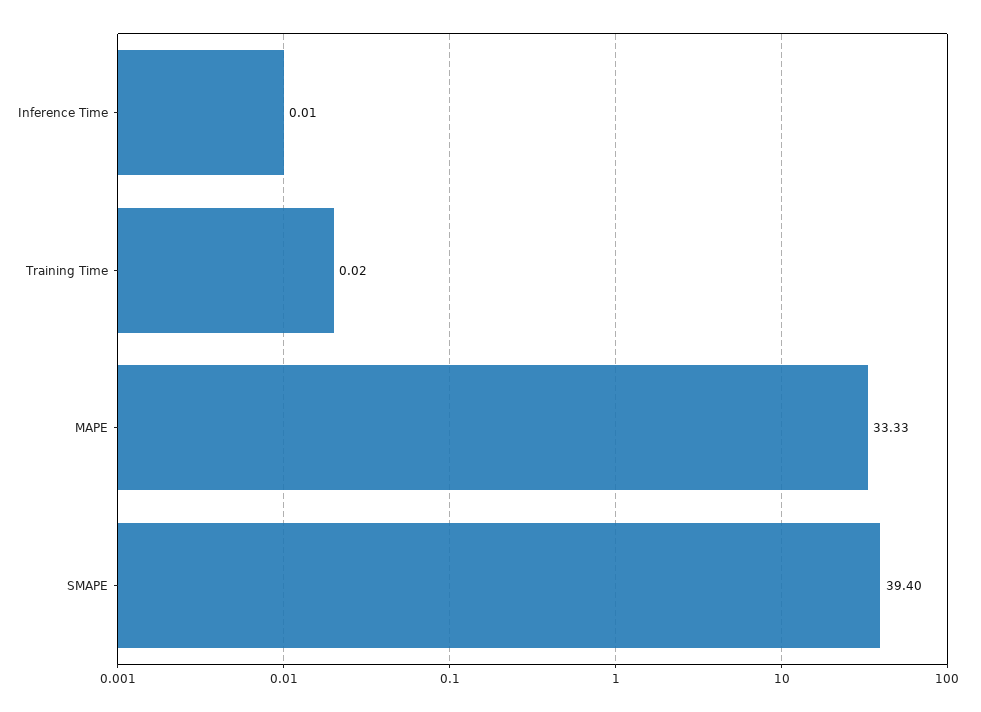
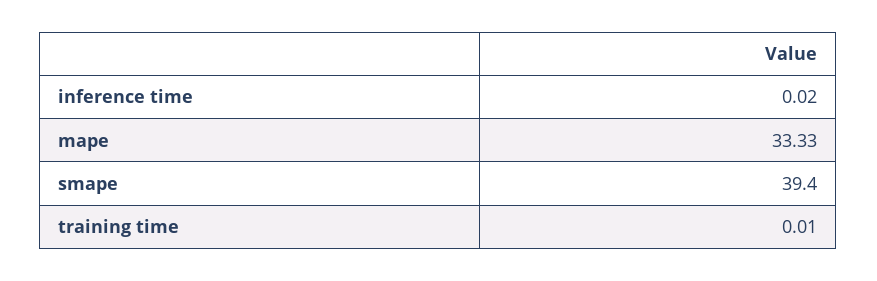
Inference Time: 0.01 -> 0.02
Training Time: 0.02 -> 0.01

